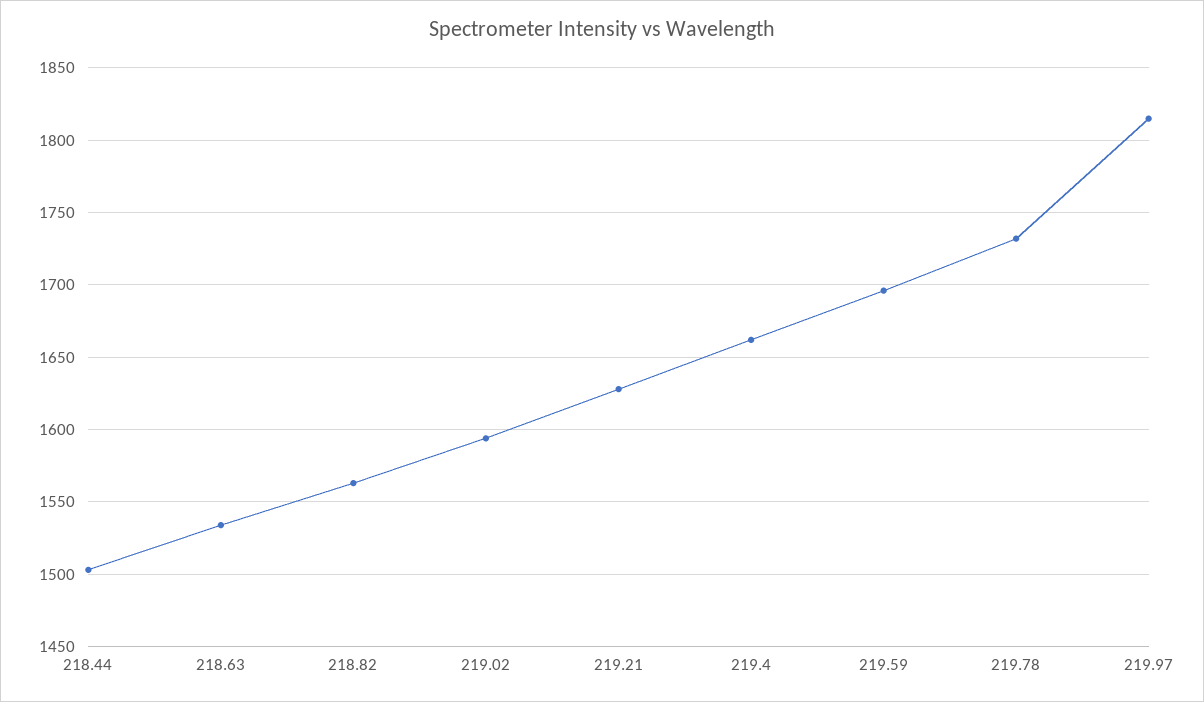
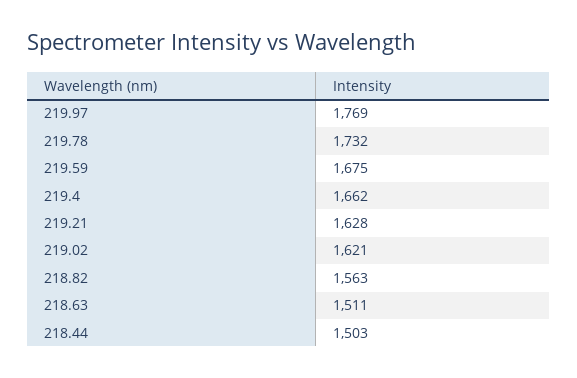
218.63: 1535 -> 1511
219.02: 1595 -> 1621
219.59: 1695 -> 1675
219.97: 1815 -> 1769

